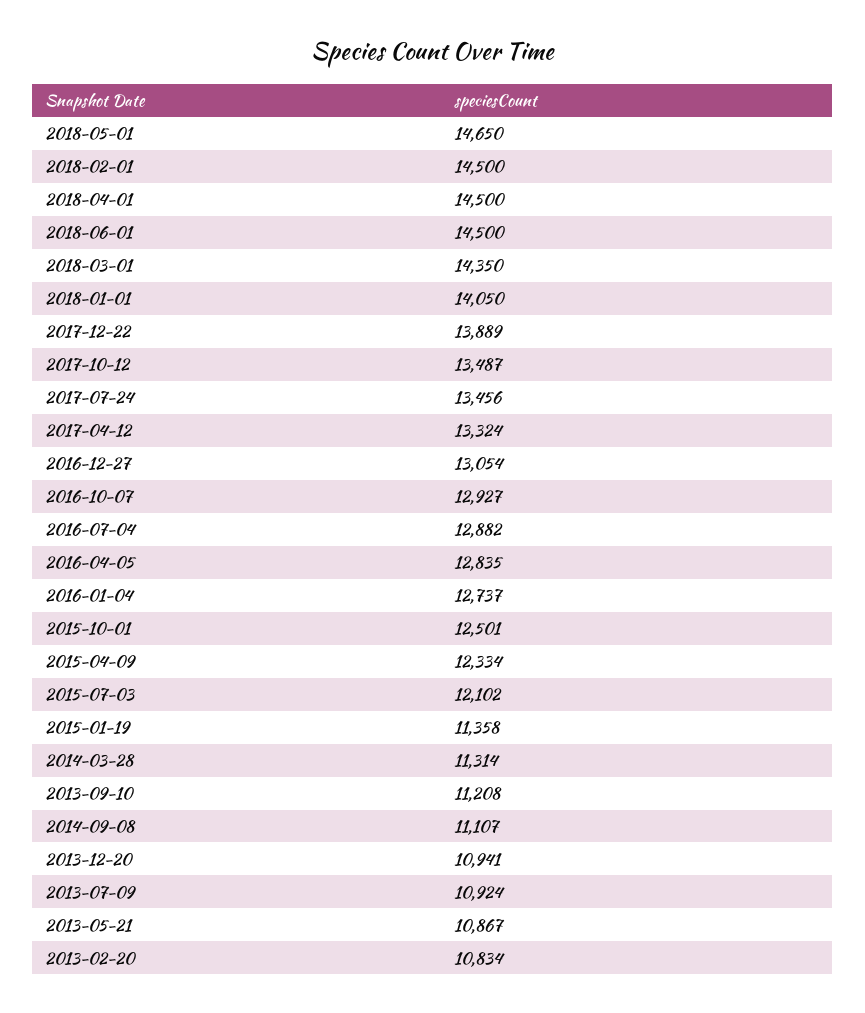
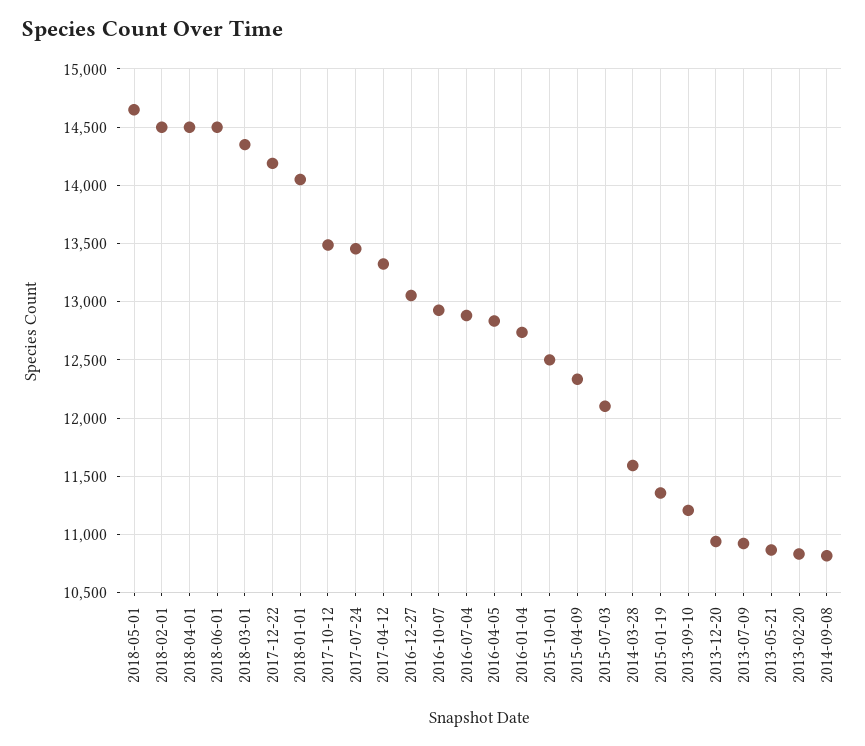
2017-12-22: 13889 -> 14200
2014-03-28: 11314 -> 11600
2014-09-08: 11107 -> 10800

